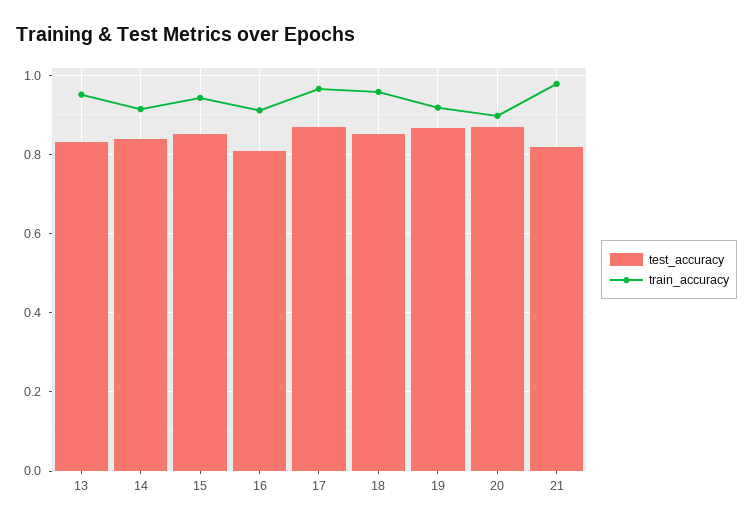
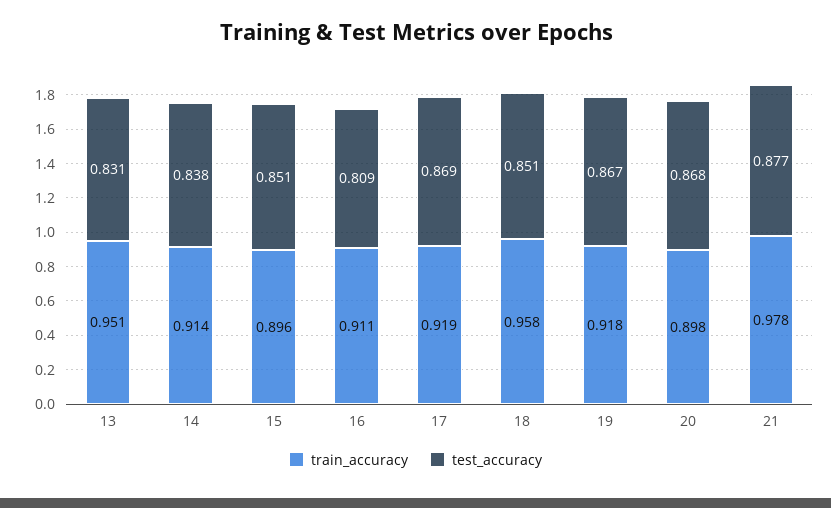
train_accuracy, 15: 0.94 -> 0.896
train_accuracy, 17: 0.96 -> 0.919
test_accuracy, 21: 0.82 -> 0.877

